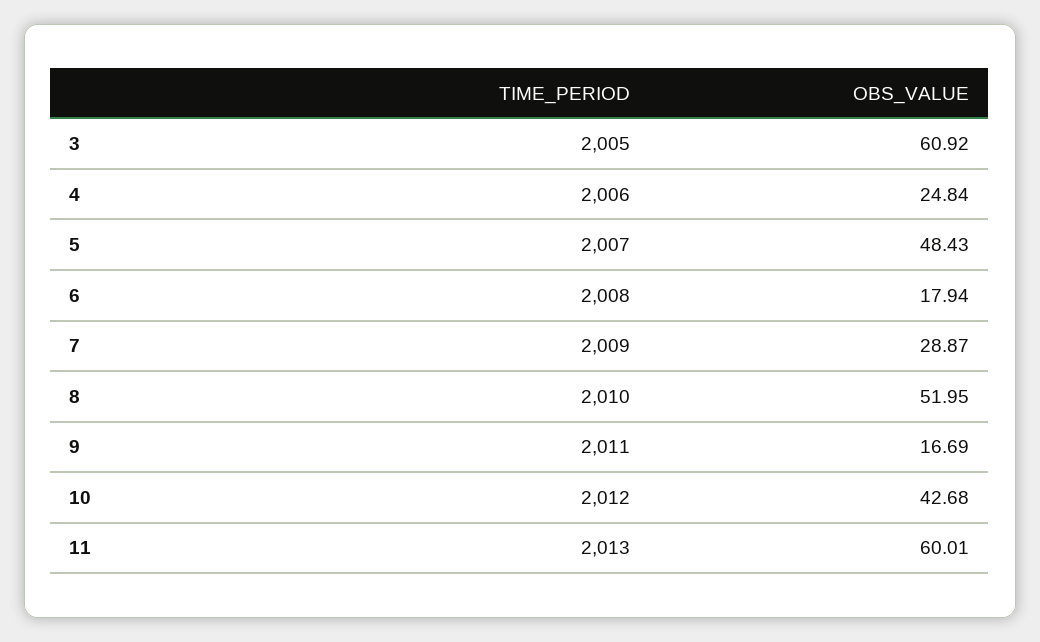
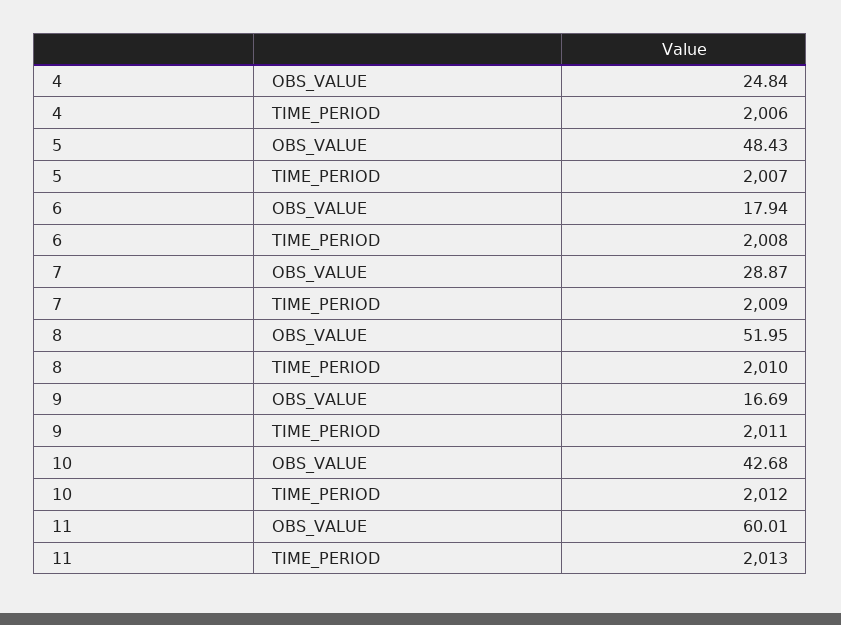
TIME_PERIOD, 3: 2005 -> none
OBS_VALUE, 3: 60.92 -> none

